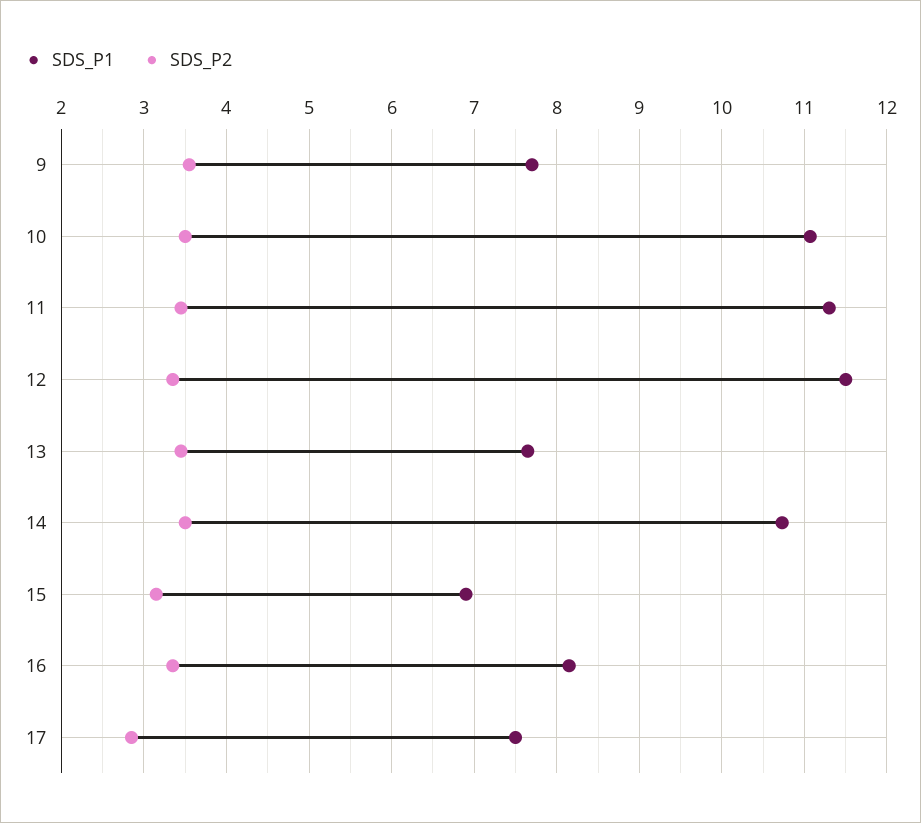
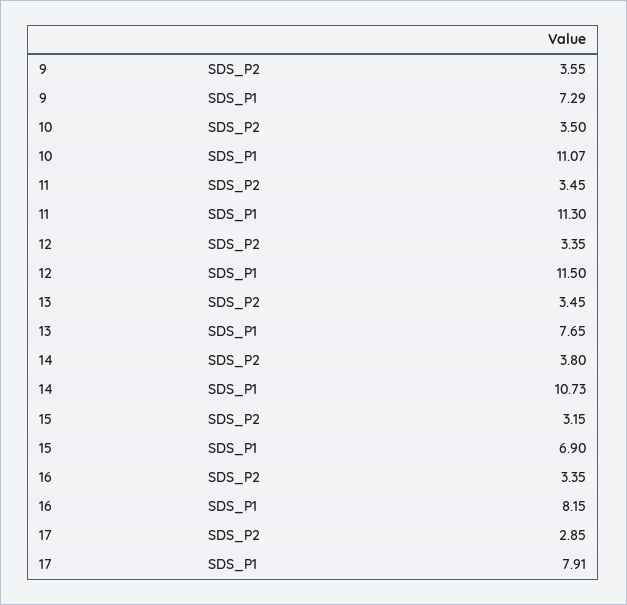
SDS_P1, 9: 7.7 -> 7.29
SDS_P2, 14: 3.5 -> 3.8
SDS_P1, 17: 7.5 -> 7.91

